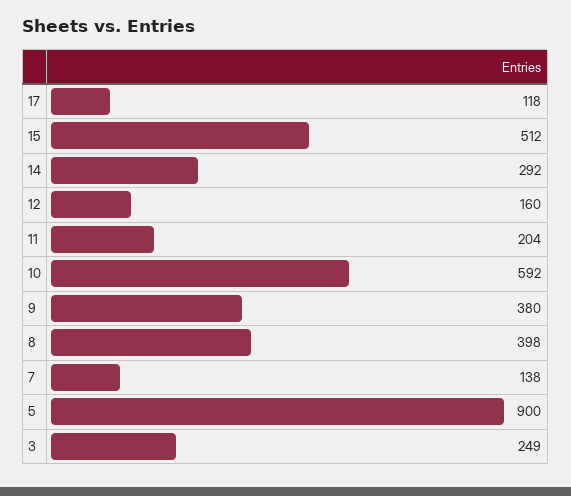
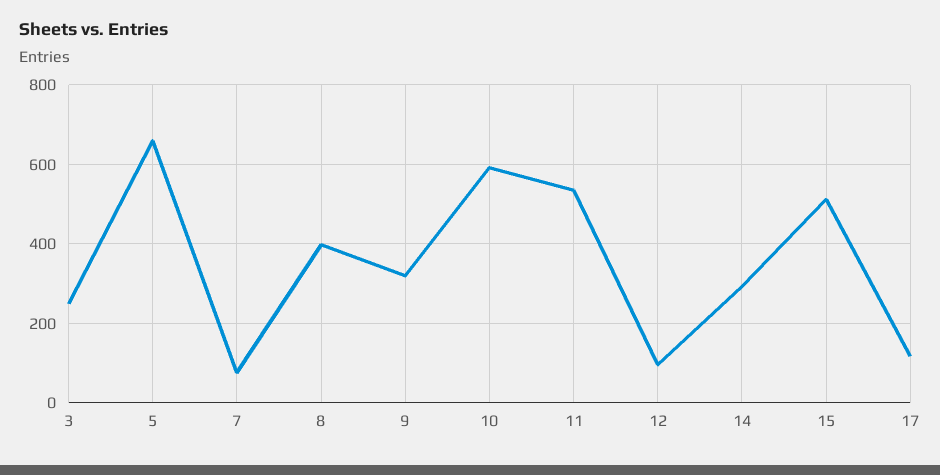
12: 160 -> 100
11: 204 -> 540
9: 380 -> 320
7: 138 -> 80
5: 900 -> 660

